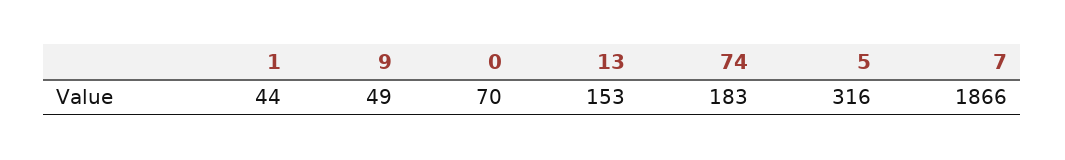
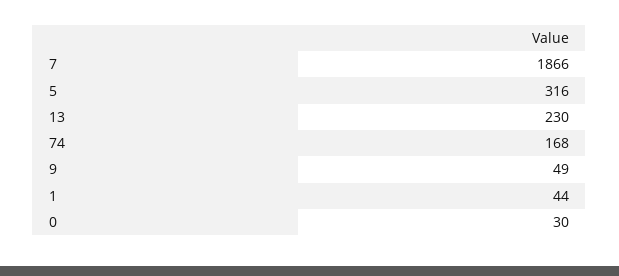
0: 70 -> 30
13: 153 -> 230
74: 183 -> 168

